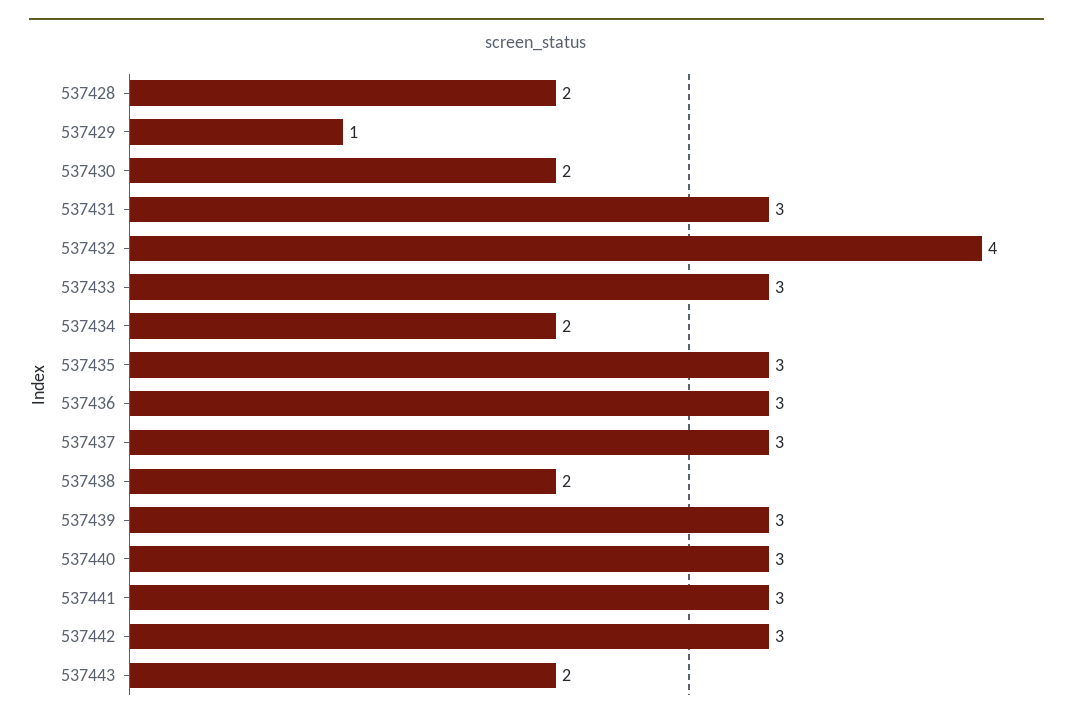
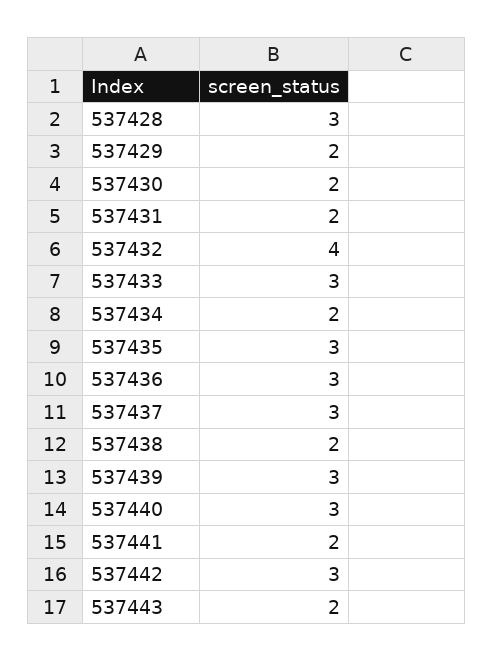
537428: 2 -> 3
537429: 1 -> 2
537431: 3 -> 2
537441: 3 -> 2

